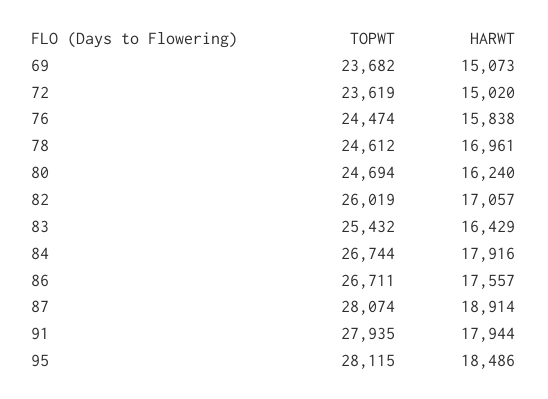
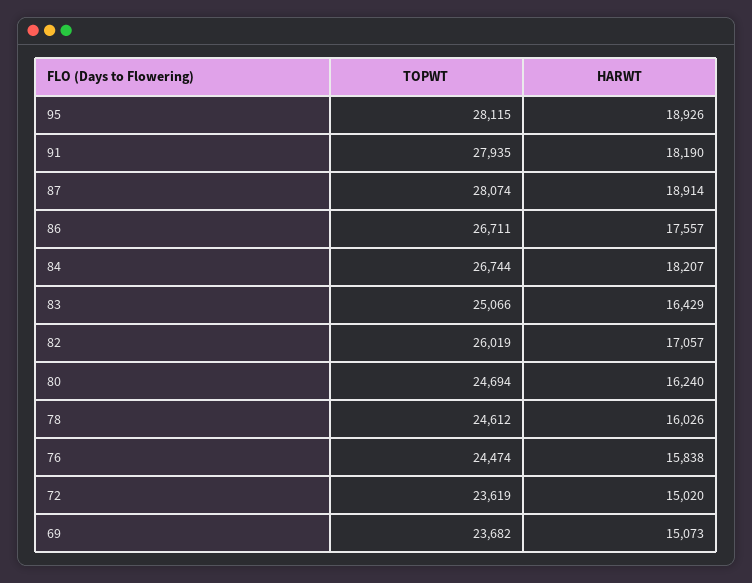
HARWT, 78: 16961 -> 16026
TOPWT, 83: 25432 -> 25066
HARWT, 84: 17916 -> 18207
HARWT, 91: 17944 -> 18190
HARWT, 95: 18486 -> 18926

